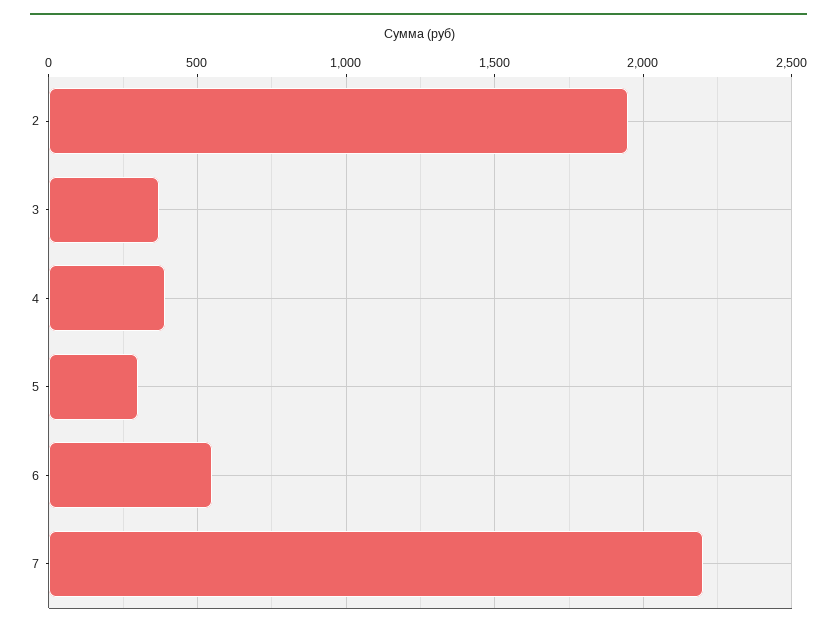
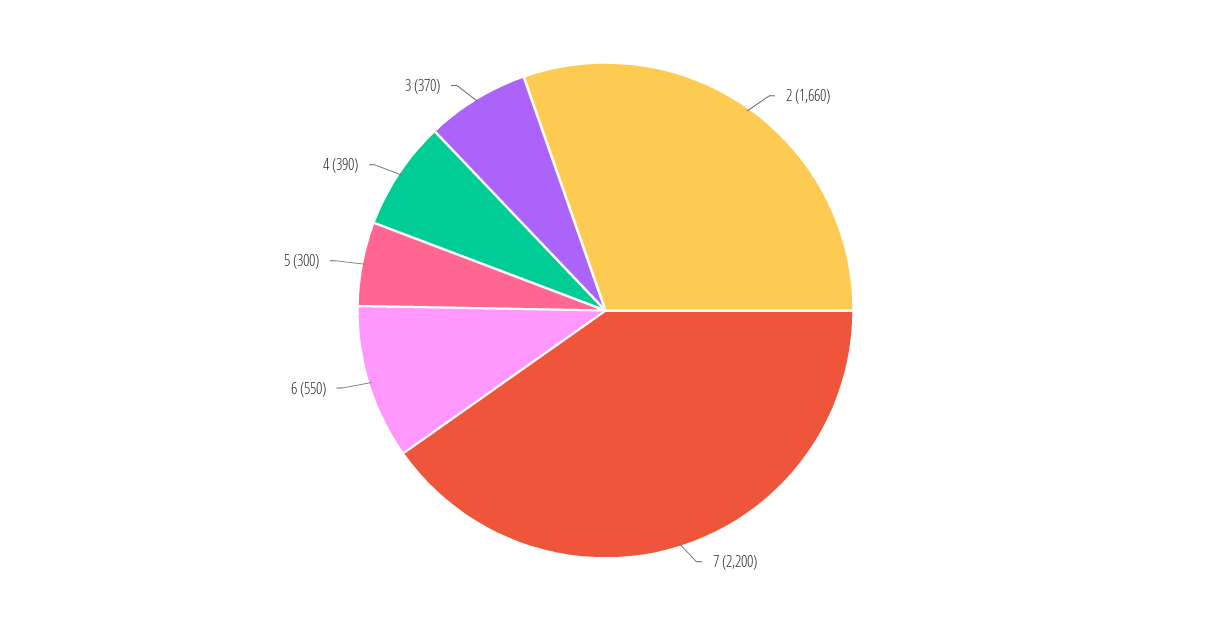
2: 1950 -> 1660

